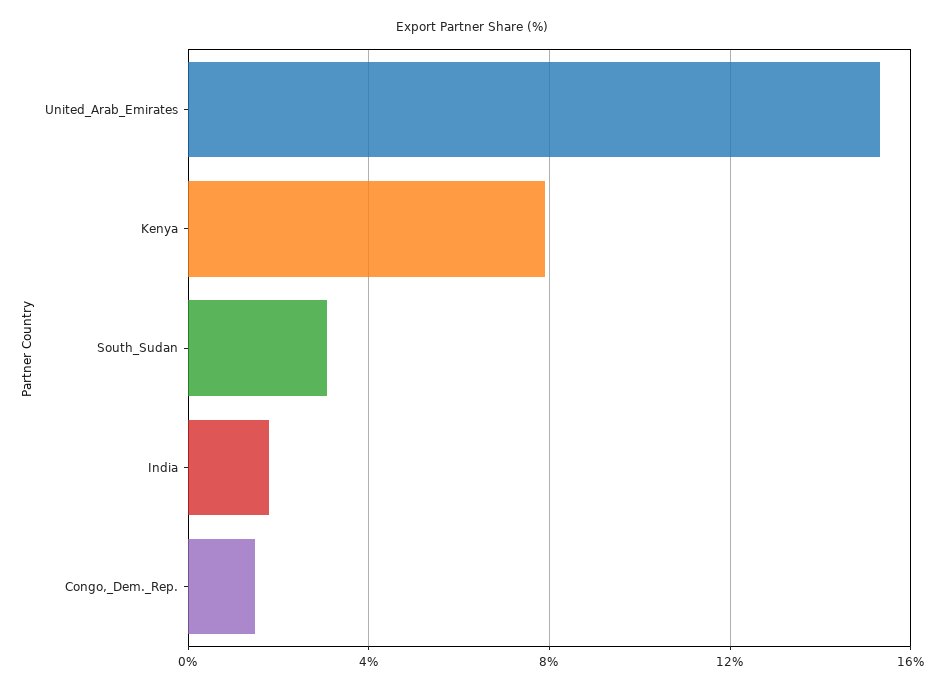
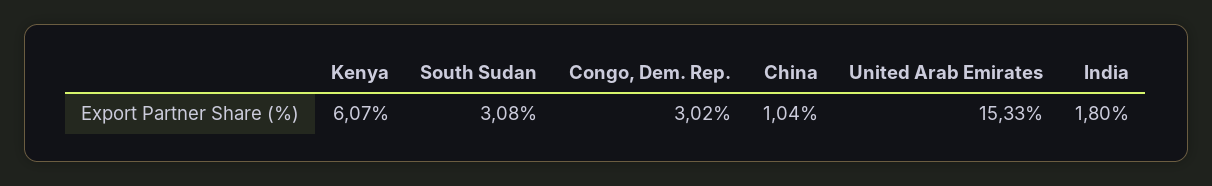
Kenya: 8 -> 6.07
Congo,_Dem._Rep.: 1.5 -> 3.02
China: none -> 1.04

